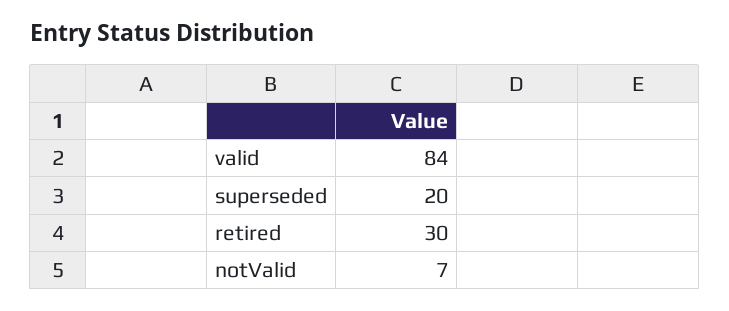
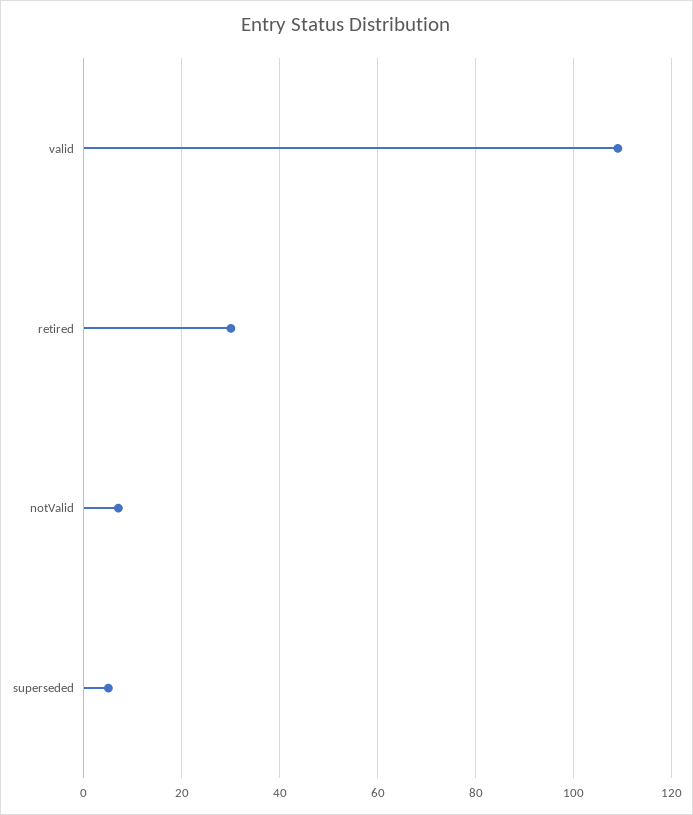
valid: 84 -> 110
superseded: 20 -> 5

